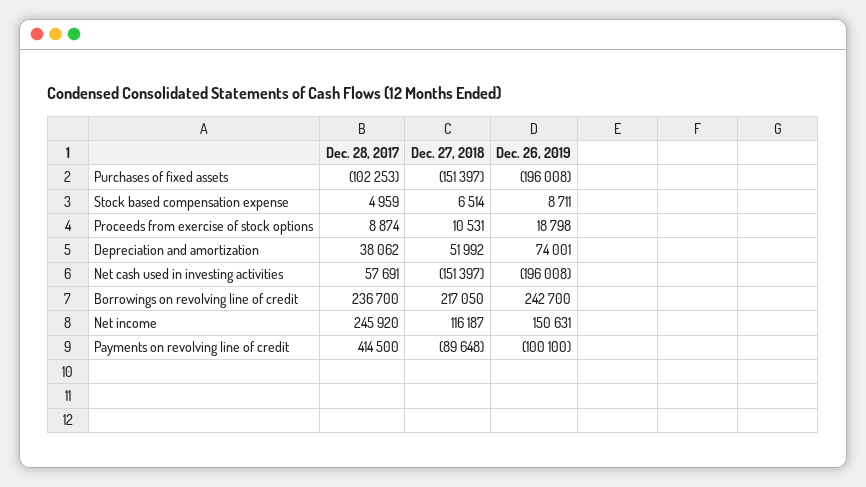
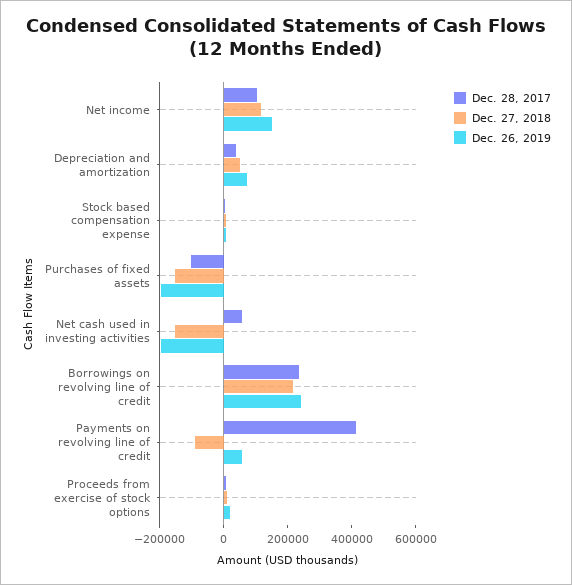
Dec. 28, 2017, Net income: 245920 -> 100000
Dec. 26, 2019, Payments on revolving line of credit: -100100 -> 50000

